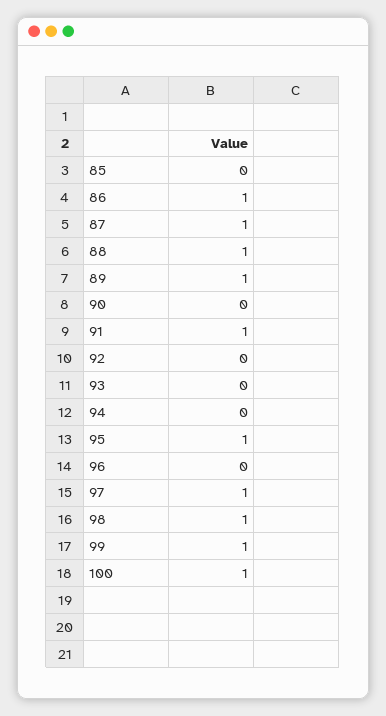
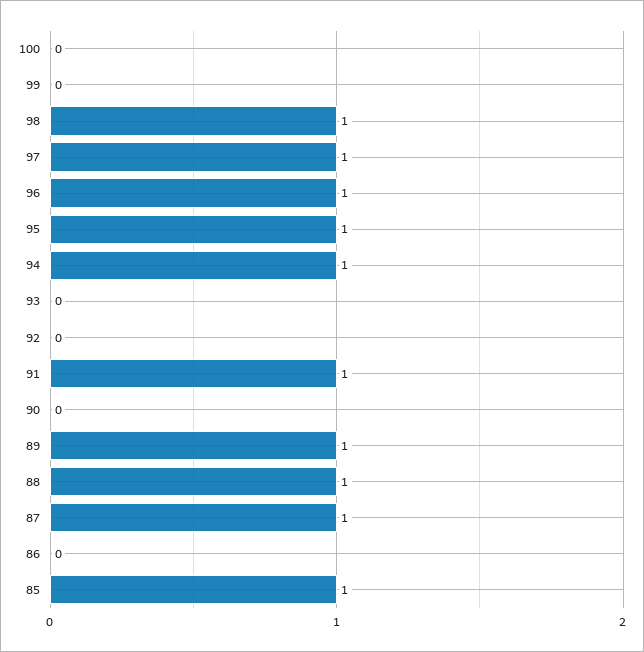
85: 0 -> 1
86: 1 -> 0
94: 0 -> 1
96: 0 -> 1
99: 1 -> 0
100: 1 -> 0

